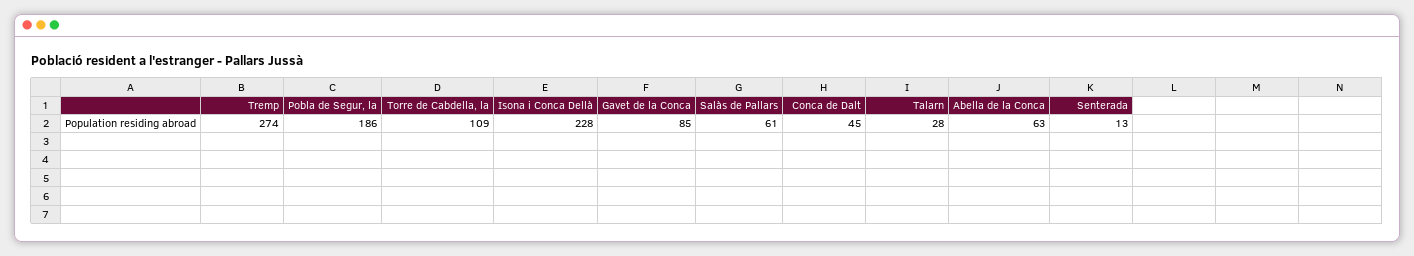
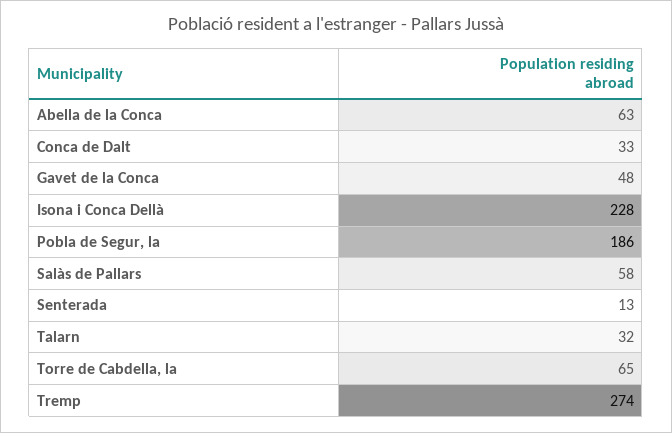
Torre de Cabdella, la: 109 -> 65
Gavet de la Conca: 85 -> 48
Salàs de Pallars: 61 -> 58
Conca de Dalt: 45 -> 33
Talarn: 28 -> 32

